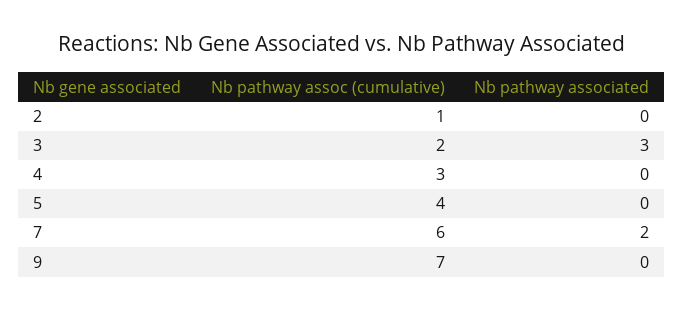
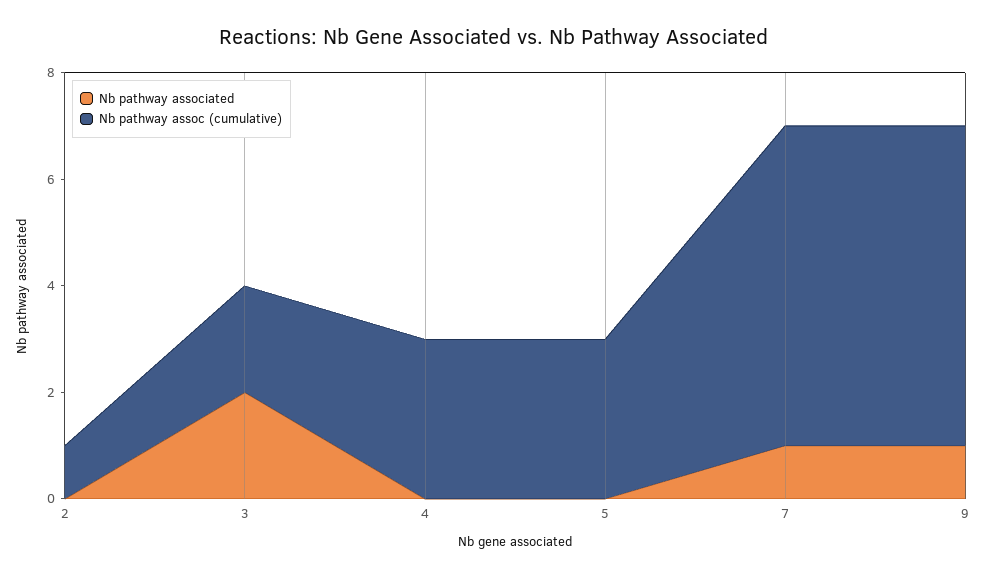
Nb pathway associated, 3: 3 -> 2
Nb pathway assoc (cumulative), 5: 4 -> 3
Nb pathway associated, 7: 2 -> 1
Nb pathway assoc (cumulative), 9: 7 -> 6
Nb pathway associated, 9: 0 -> 1

